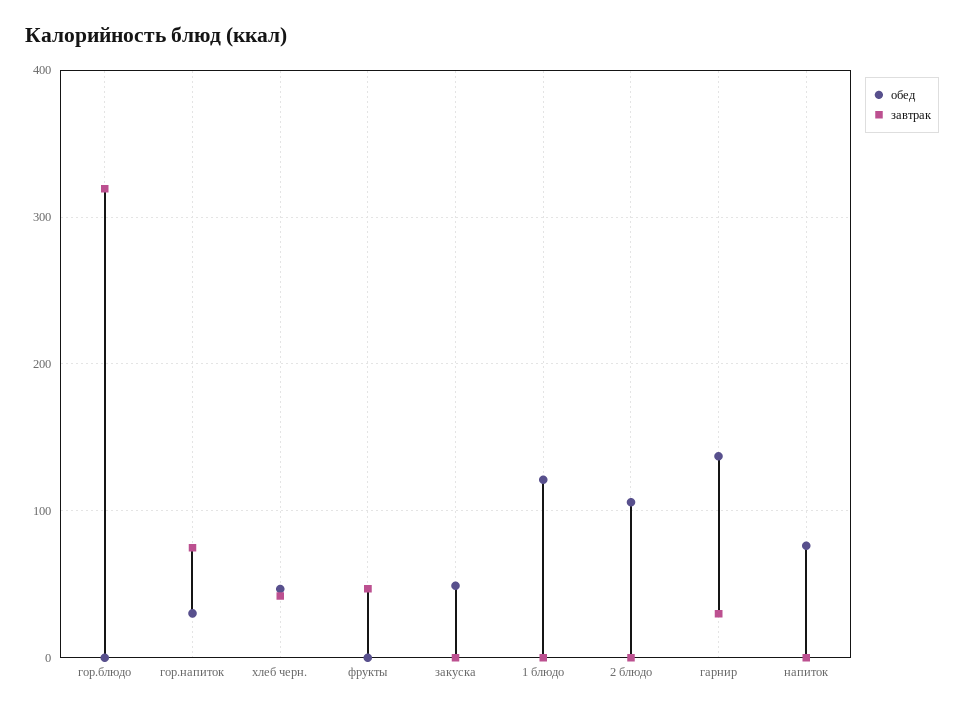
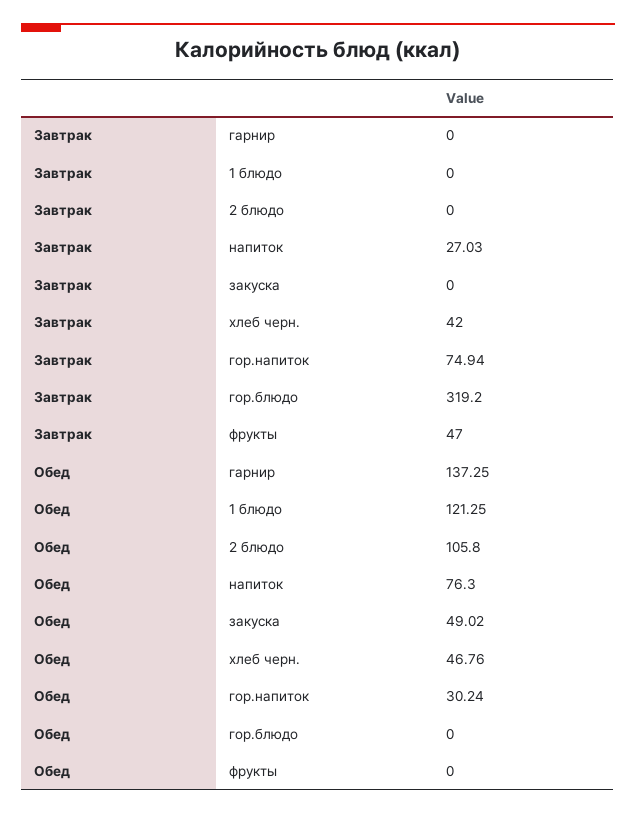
завтрак, гарнир: 30 -> 0
завтрак, напиток: 0 -> 27.03

